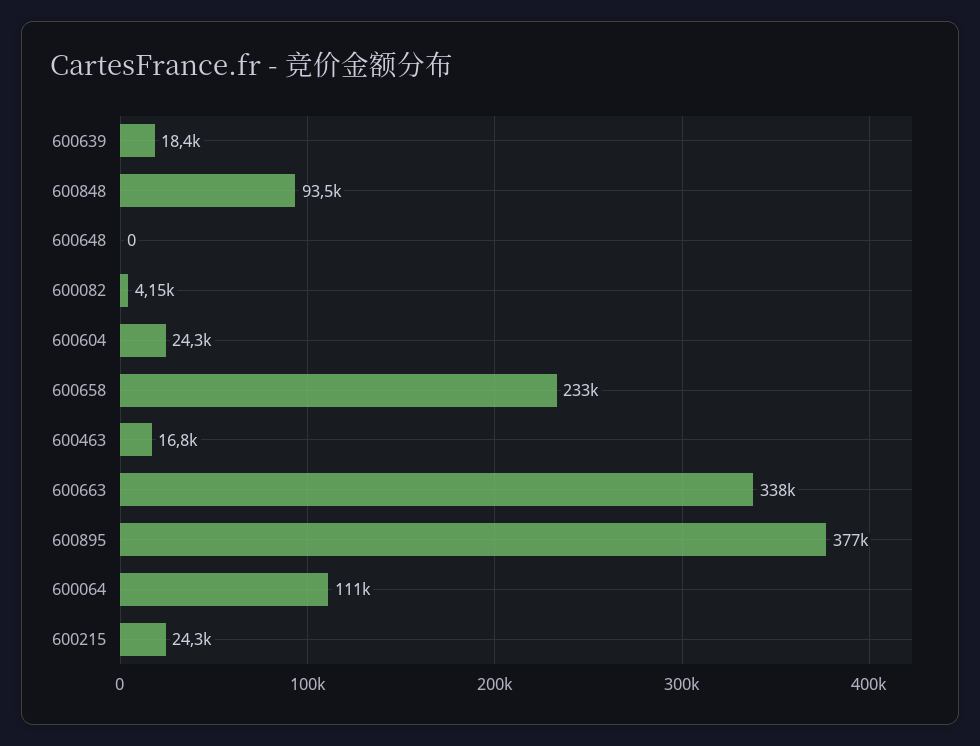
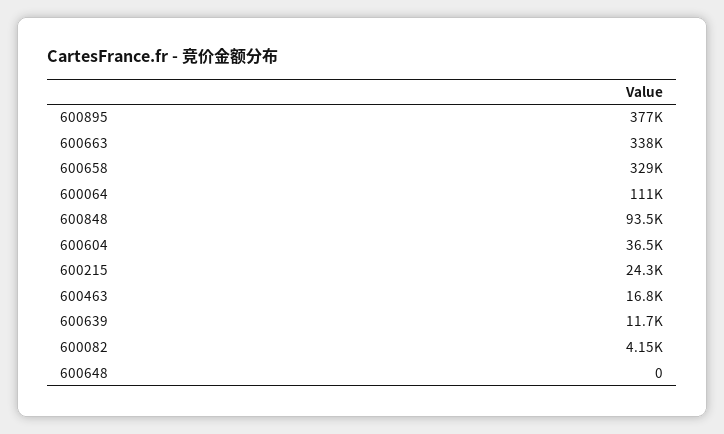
600639: 18400 -> 11700
600604: 24300 -> 36500
600658: 233000 -> 329000

